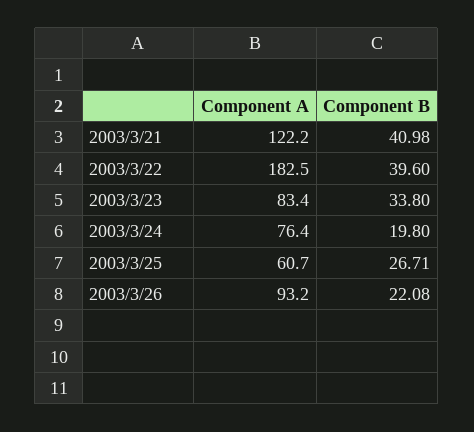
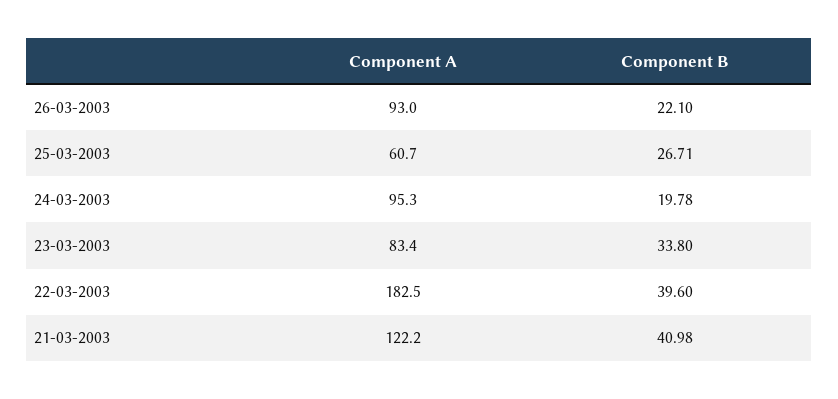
Component A, 2003/3/24: 76.4 -> 95.3
Component B, 2003/3/24: 19.8 -> 19.78
Component A, 2003/3/26: 93.2 -> 93
Component B, 2003/3/26: 22.08 -> 22.1

